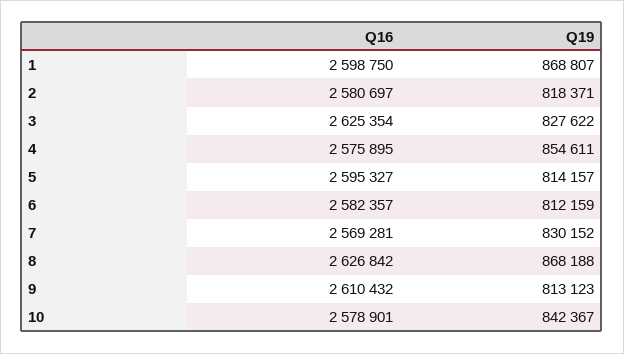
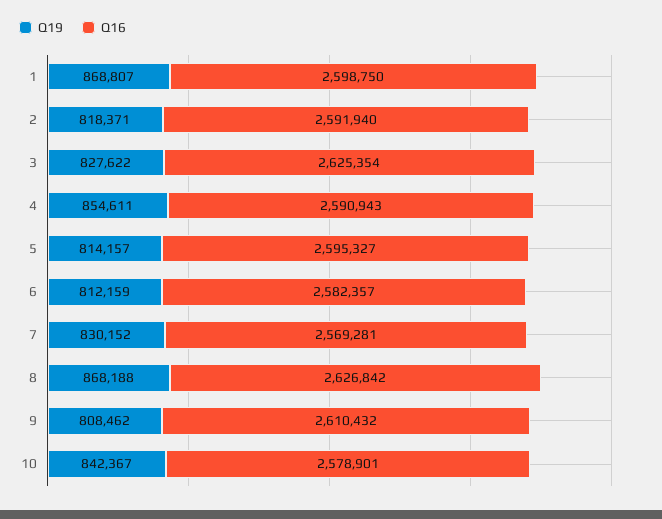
Q16, 2: 2580697 -> 2591940
Q16, 4: 2575895 -> 2590943
Q19, 9: 813123 -> 808462

